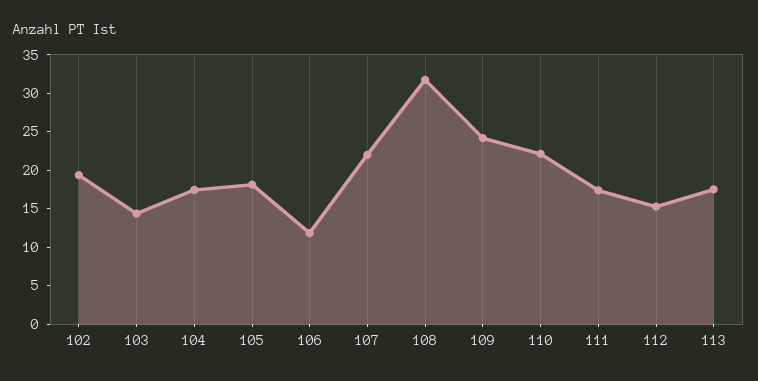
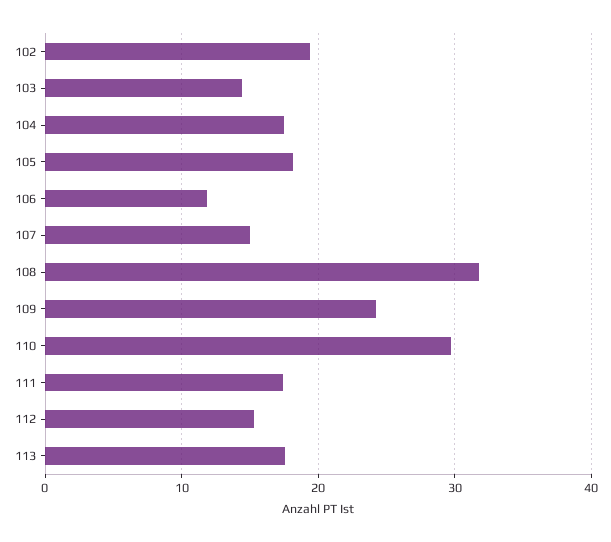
107: 22.5 -> 15
110: 22.5 -> 30

